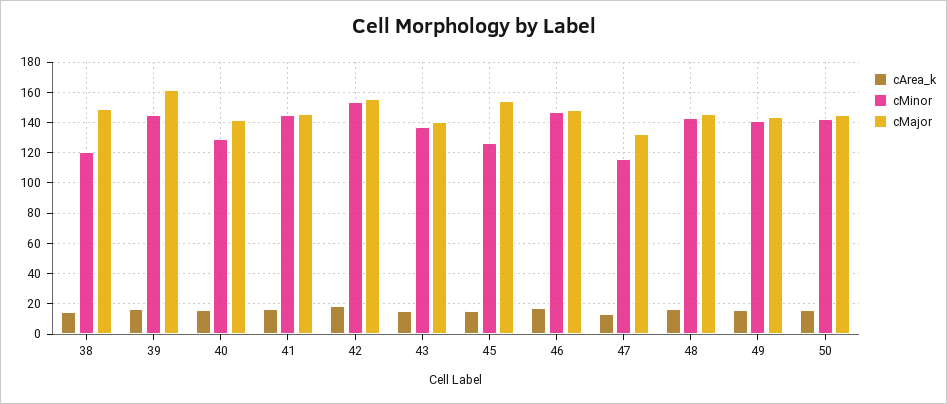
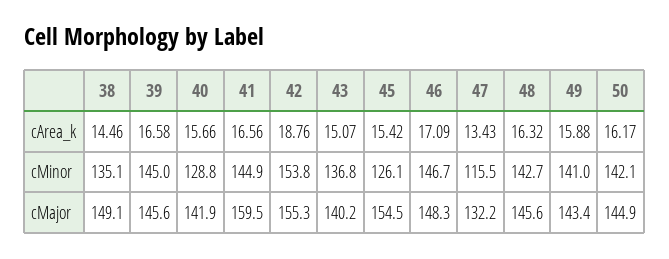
cMinor, 38: 120 -> 135.1
cMajor, 39: 160 -> 145.6
cMajor, 41: 145 -> 159.5

